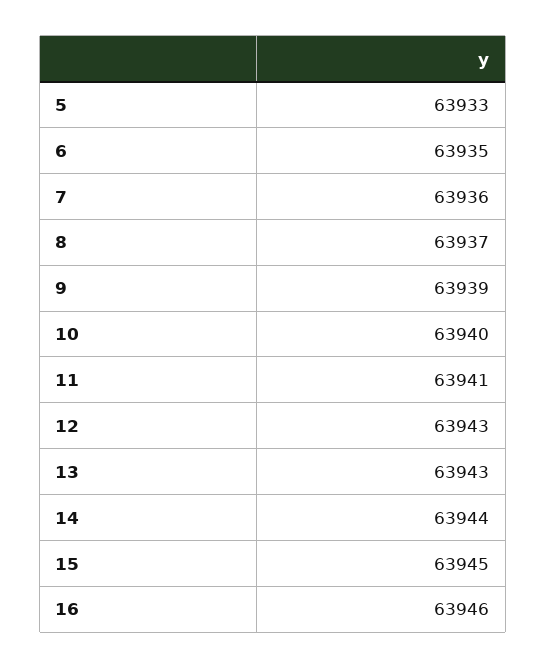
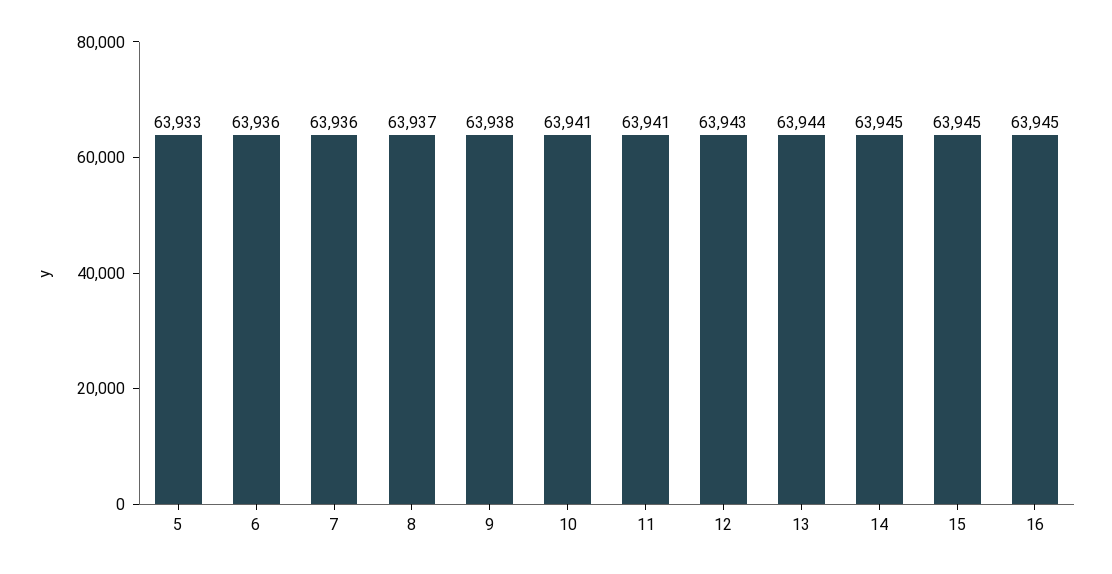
6: 63935 -> 63936
9: 63939 -> 63938
10: 63940 -> 63941
13: 63943 -> 63944
14: 63944 -> 63945
16: 63946 -> 63945

